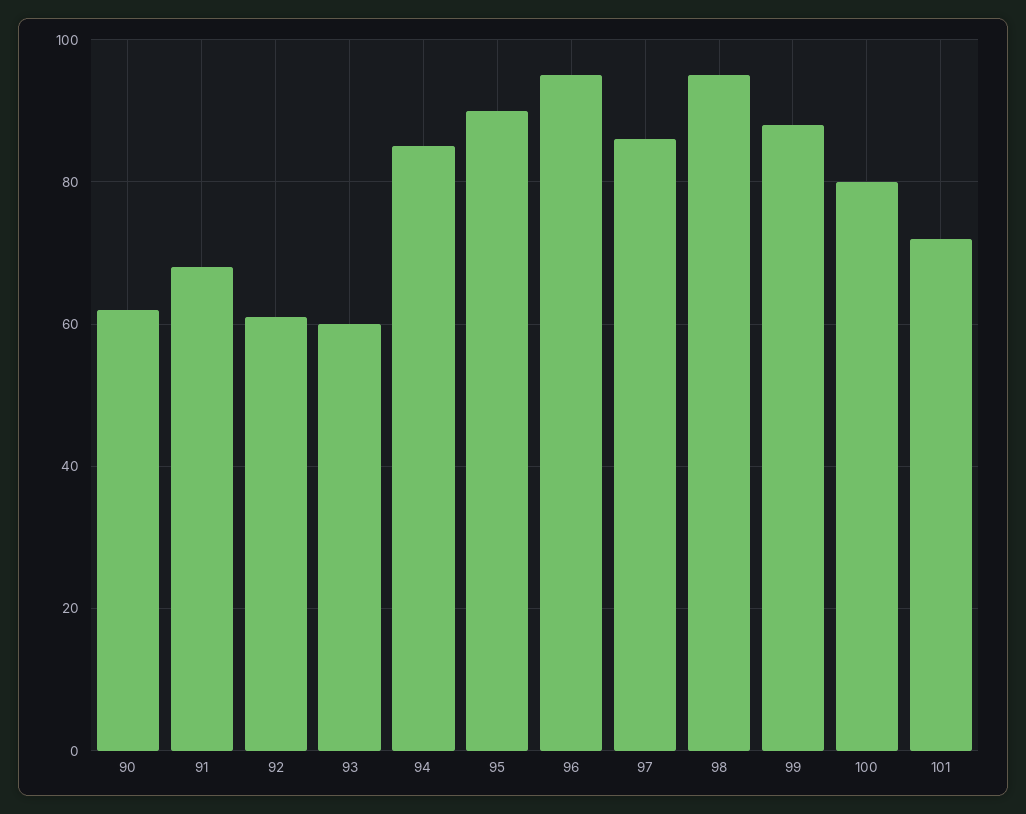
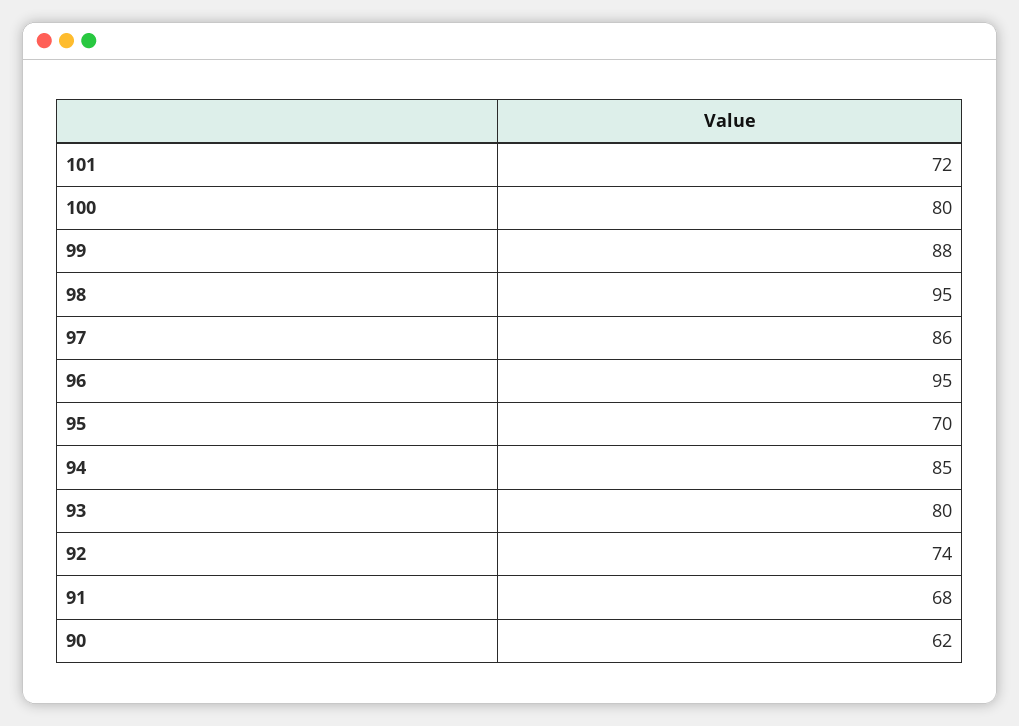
92: 60 -> 74
93: 60 -> 80
95: 90 -> 70

